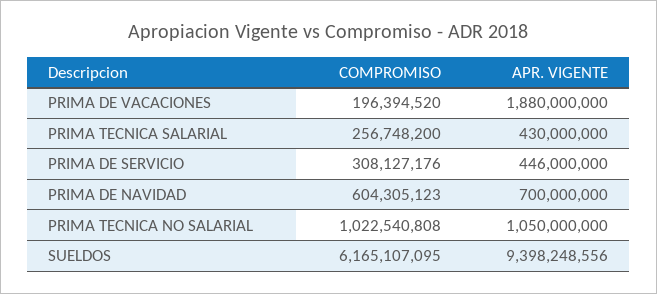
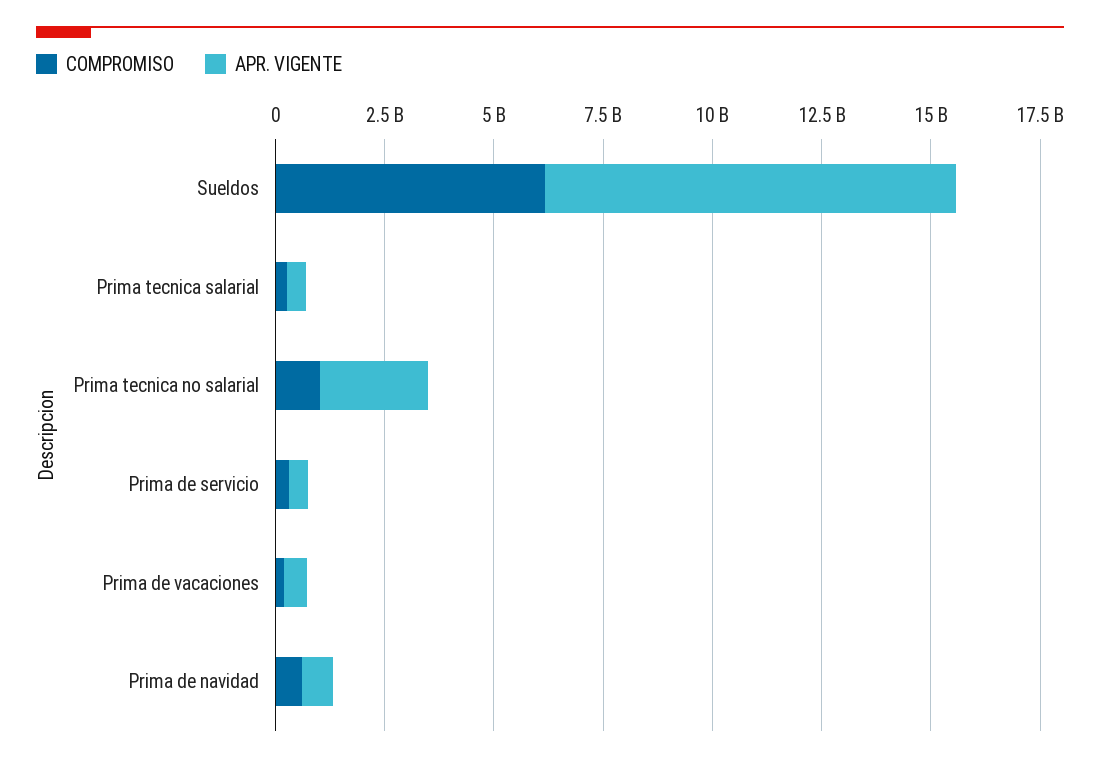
APR. VIGENTE, PRIMA DE VACACIONES: 1880000000 -> 500000000
APR. VIGENTE, PRIMA TECNICA NO SALARIAL: 1050000000 -> 2500000000

